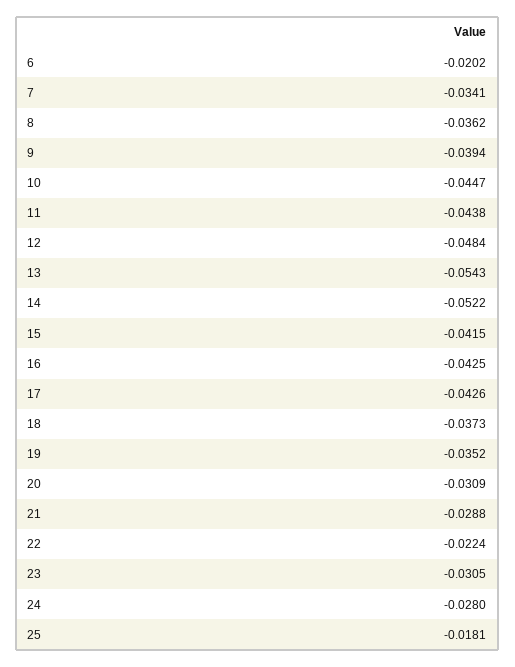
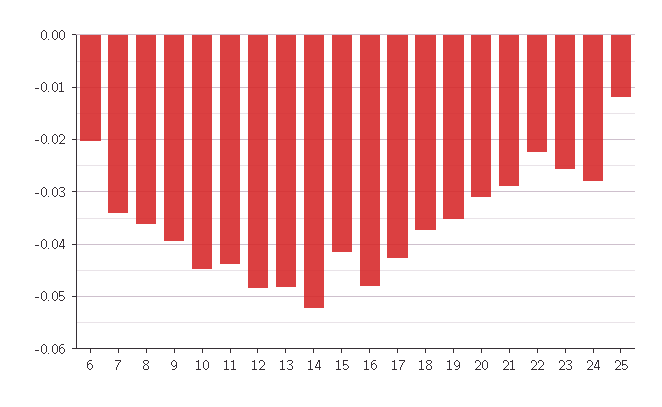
13: -0.0543 -> -0.048
16: -0.0425 -> -0.048
23: -0.0305 -> -0.026
25: -0.0181 -> -0.012

